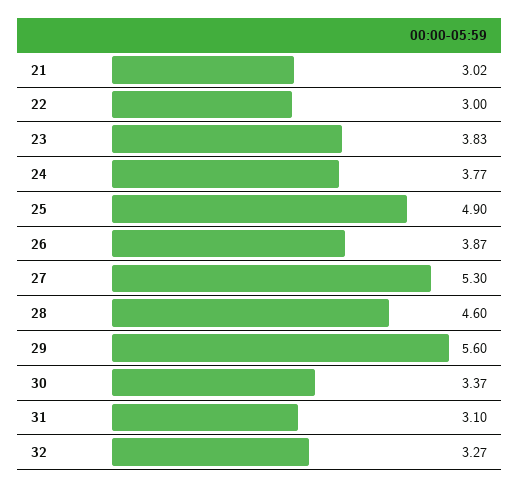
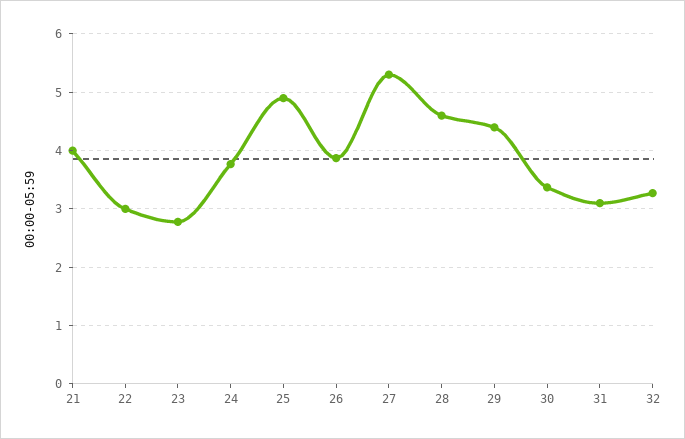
21: 3.02 -> 4
23: 3.83 -> 2.8
29: 5.6 -> 4.4

